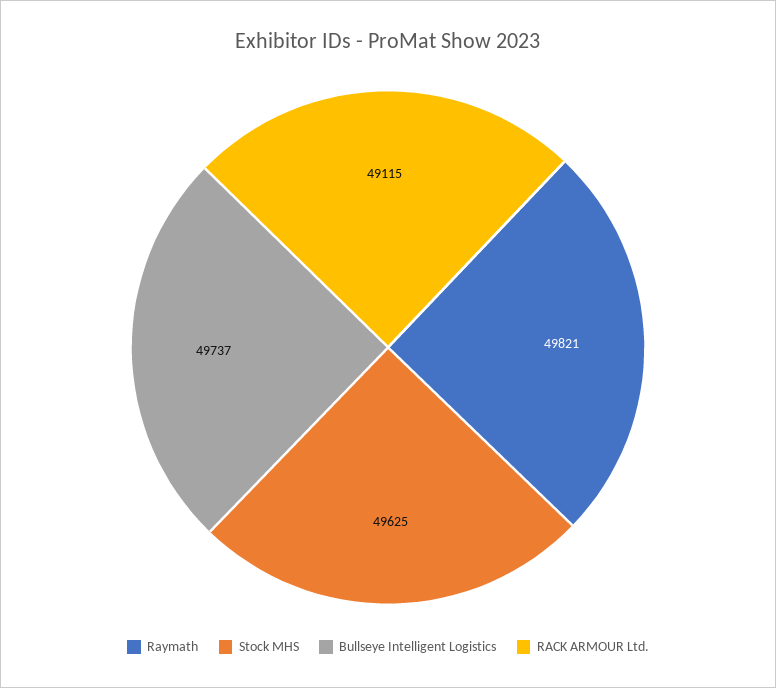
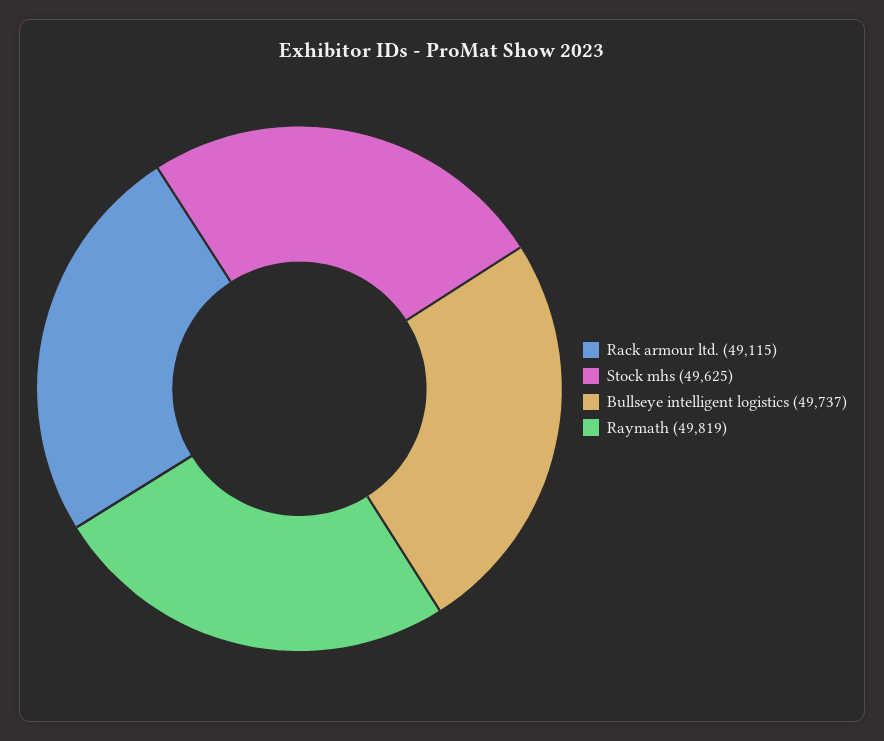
Raymath: 49821 -> 49819

